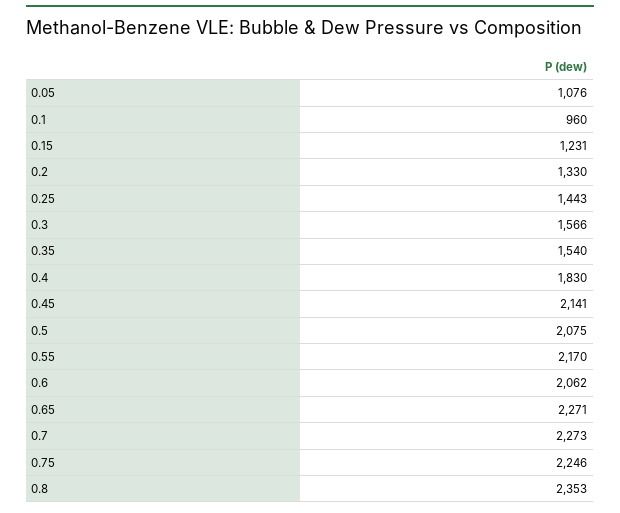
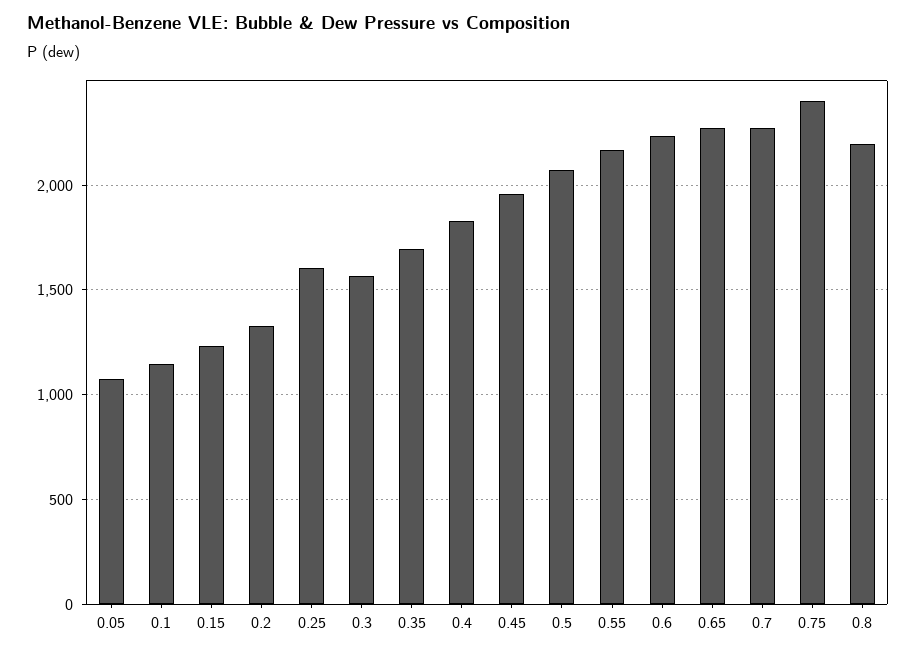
0.1: 960 -> 1150
0.25: 1443 -> 1600
0.35: 1540 -> 1700
0.45: 2141 -> 1950
0.6: 2062 -> 2250
0.75: 2246 -> 2400
0.8: 2353 -> 2200

